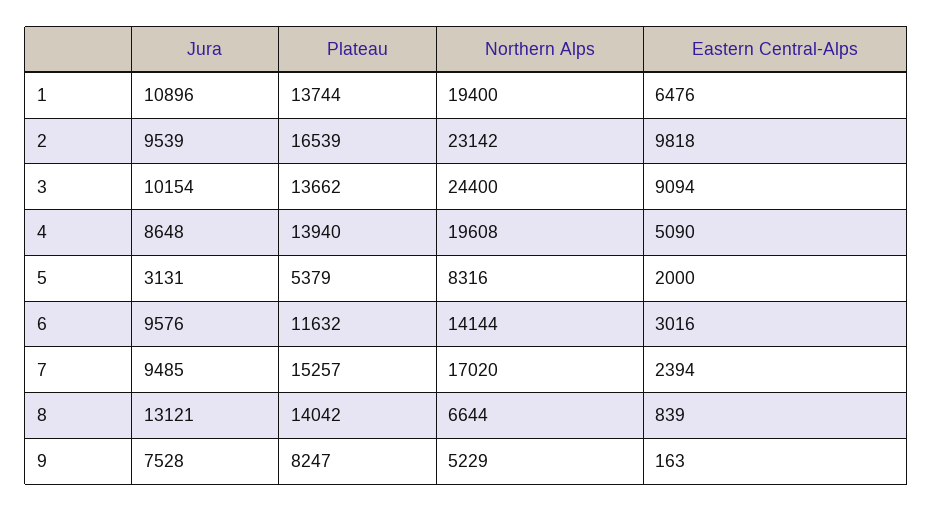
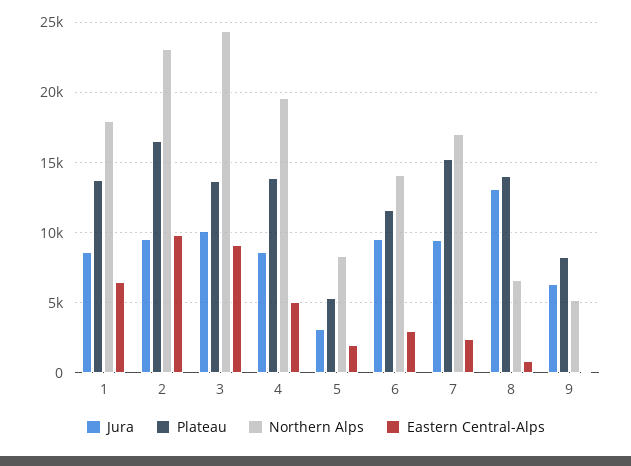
Jura, 1: 10896 -> 8500
Northern Alps, 1: 19400 -> 18000
Jura, 9: 7528 -> 6500

